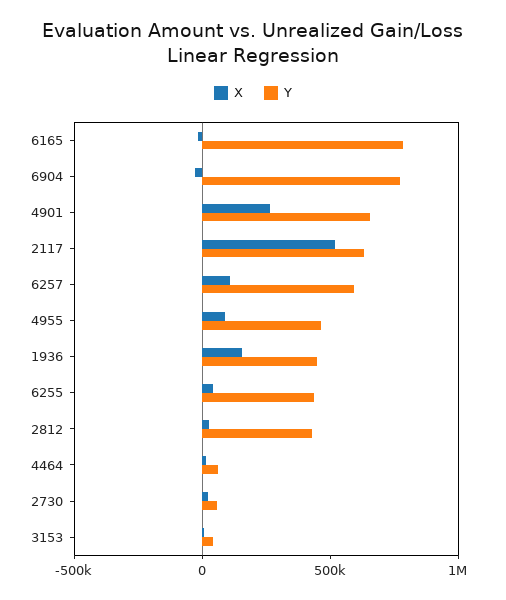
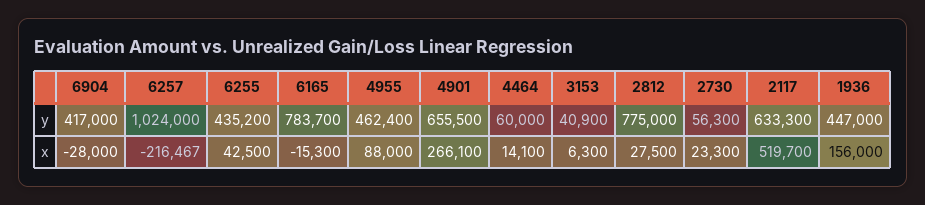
Y, 6904: 800000 -> 417000
X, 6257: 100000 -> -216467
Y, 6257: 600000 -> 1024000
Y, 2812: 400000 -> 775000

